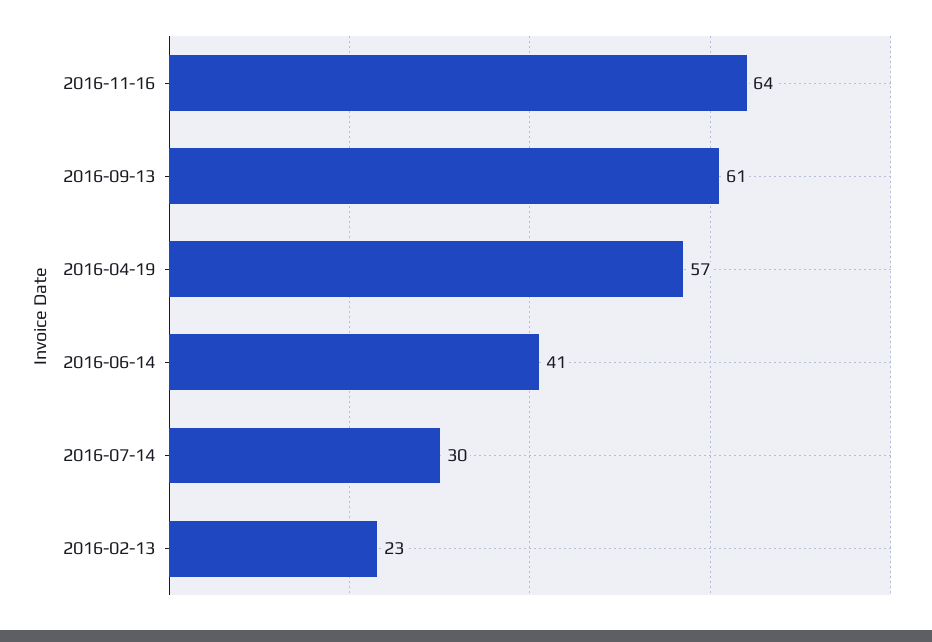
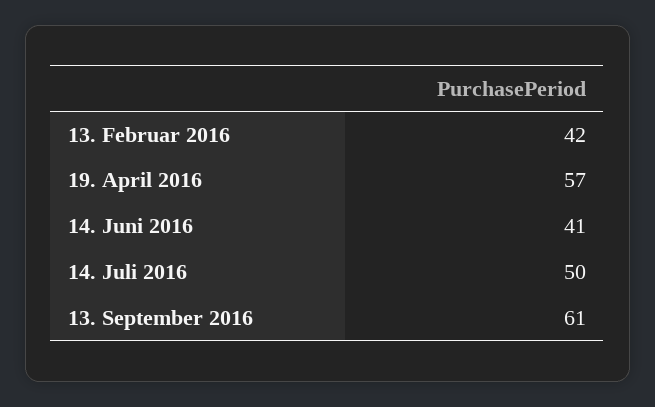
2016-11-16: 64 -> none
2016-07-14: 30 -> 50
2016-02-13: 23 -> 42

